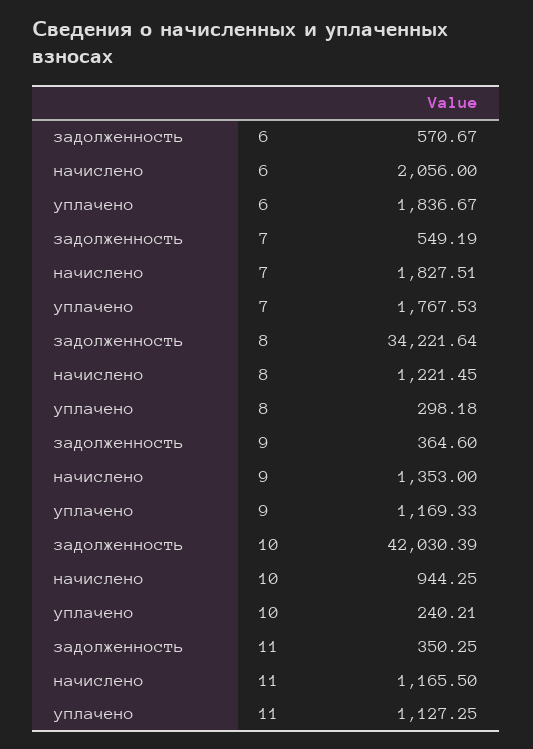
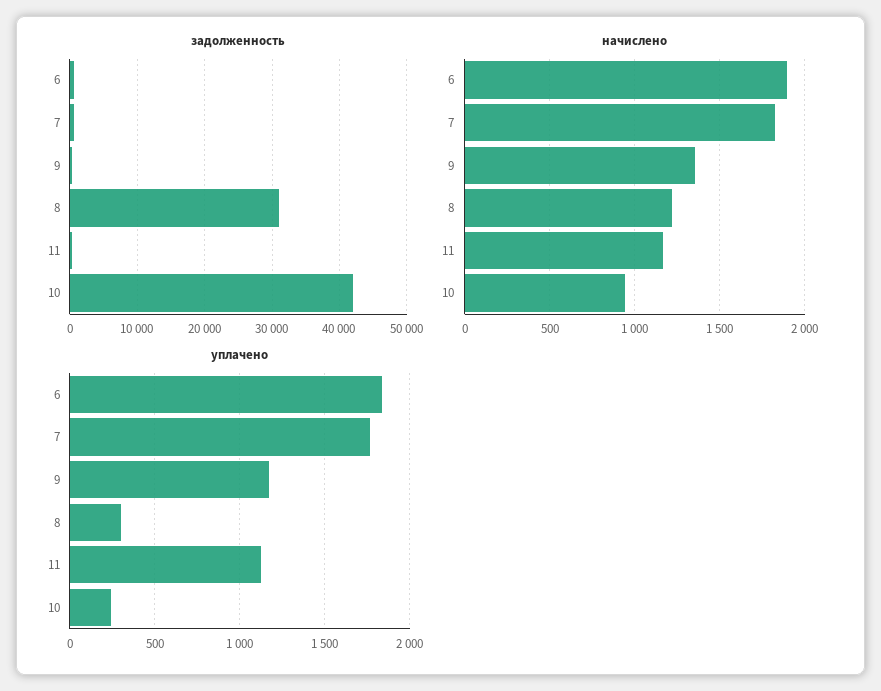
начислено, 6: 2056 -> 1900
задолженность, 8: 34221.64 -> 31000

